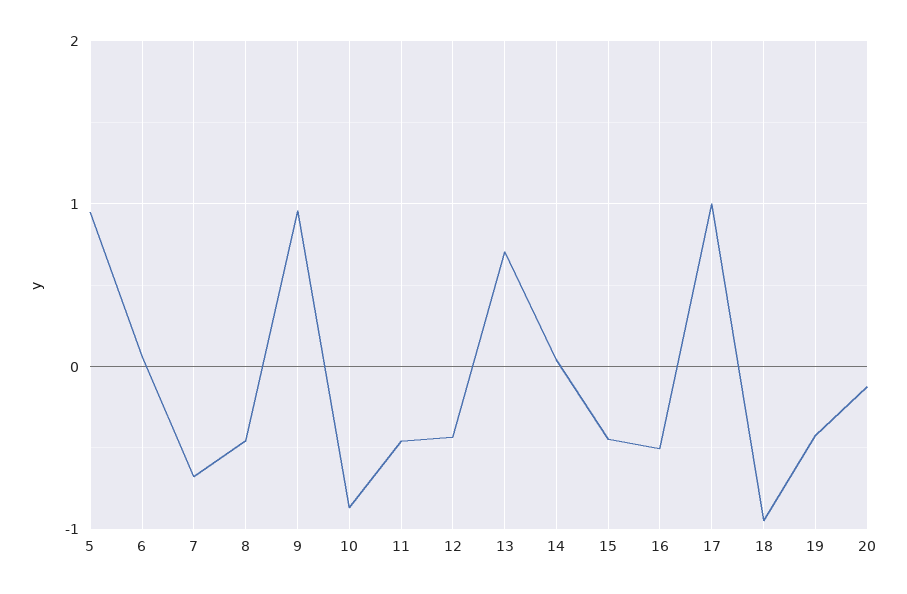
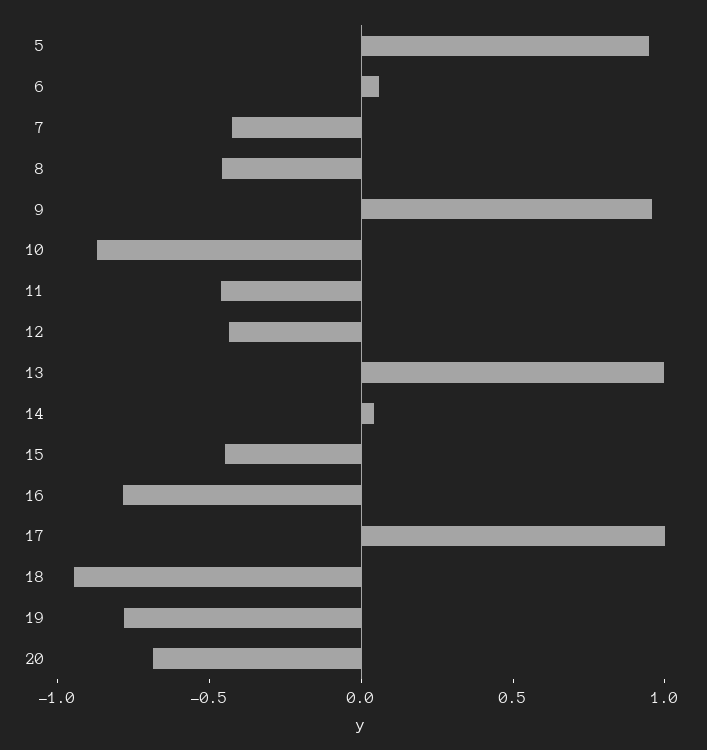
7: -0.7 -> -0.4
13: 0.7 -> 1
16: -0.5 -> -0.8
19: -0.4 -> -0.8
20: -0.1 -> -0.7

